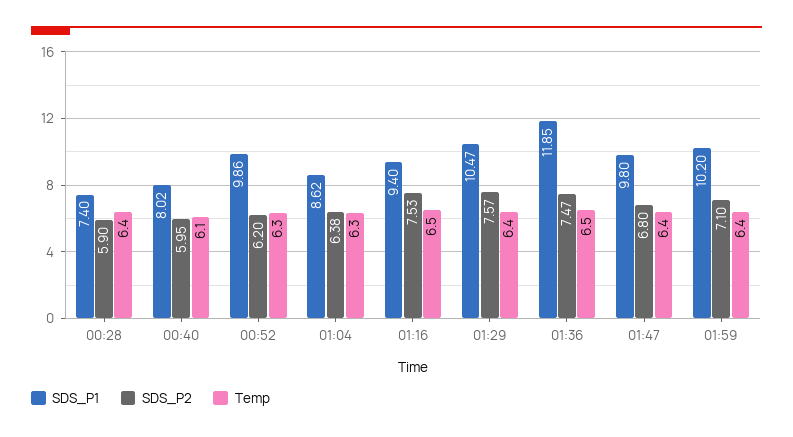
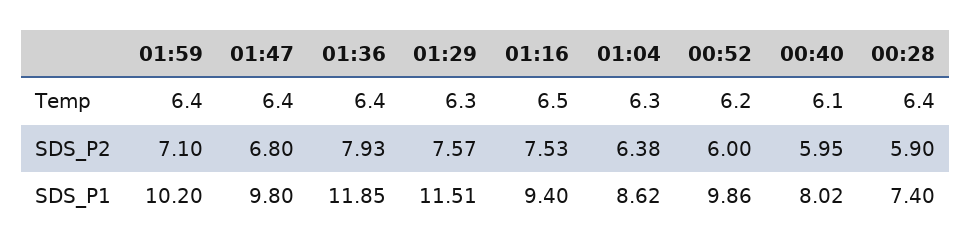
SDS_P2, 00:52: 6.2 -> 6
Temp, 00:52: 6.3 -> 6.2
SDS_P1, 01:29: 10.47 -> 11.51
Temp, 01:29: 6.4 -> 6.3
SDS_P2, 01:36: 7.47 -> 7.93
Temp, 01:36: 6.5 -> 6.4

